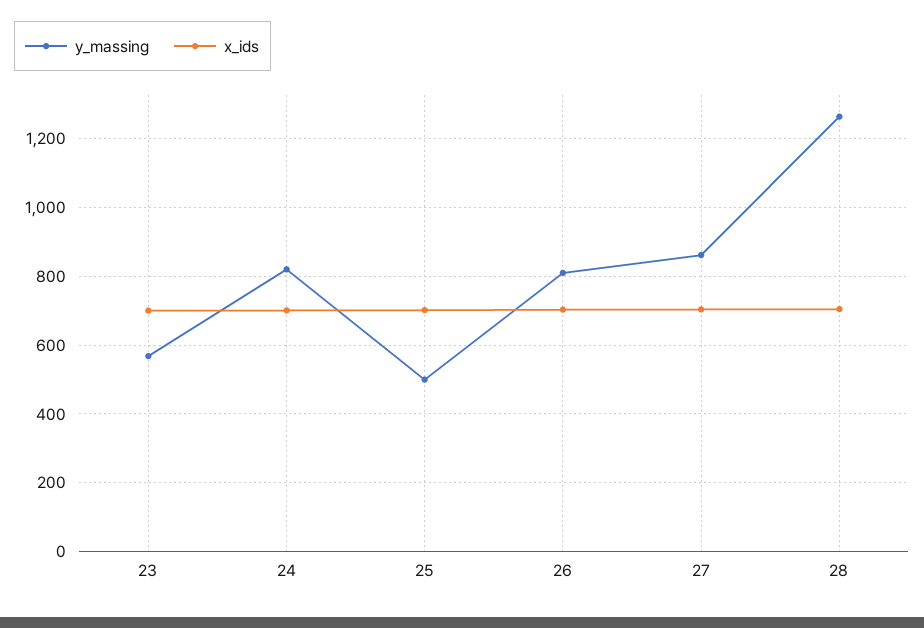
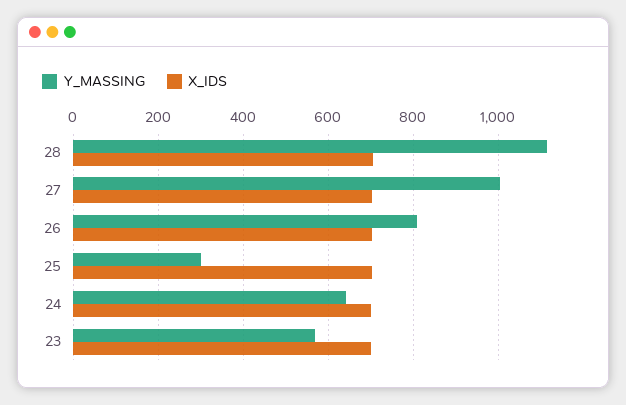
y_massing, 24: 820 -> 640
y_massing, 25: 500 -> 300
y_massing, 27: 860 -> 1000
y_massing, 28: 1260 -> 1120

